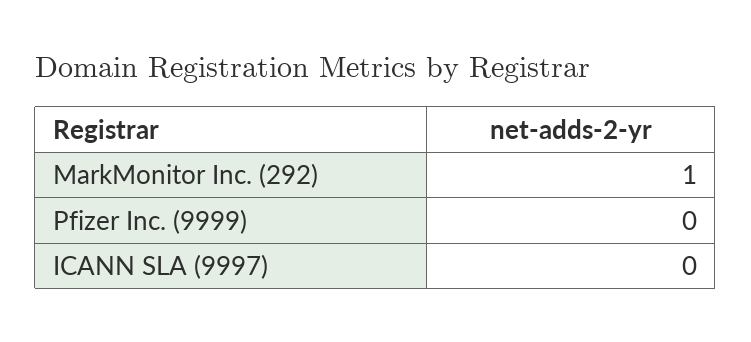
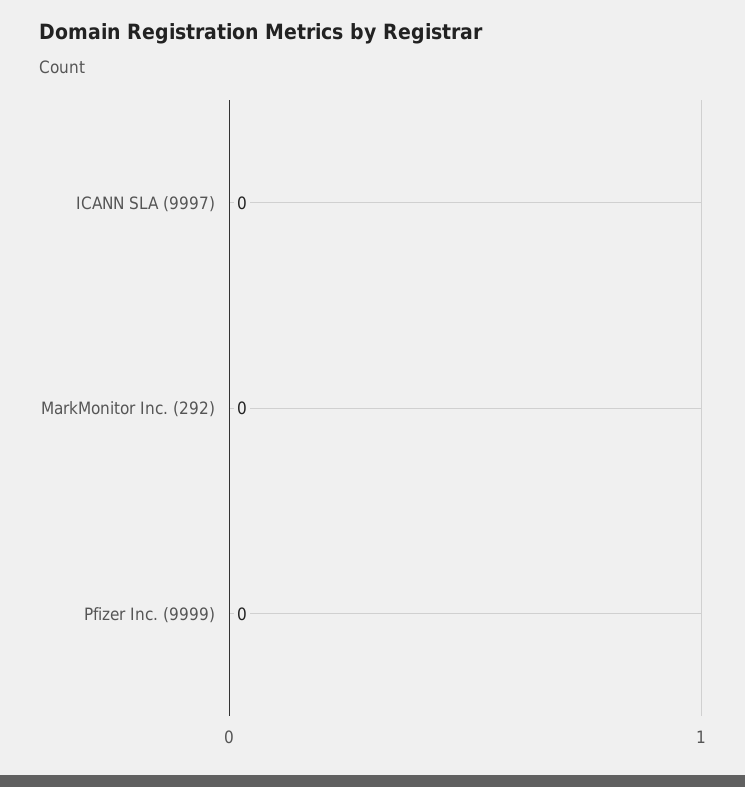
MarkMonitor Inc. (292): 1 -> 0

